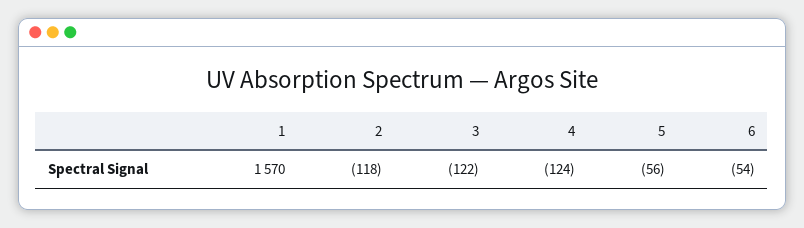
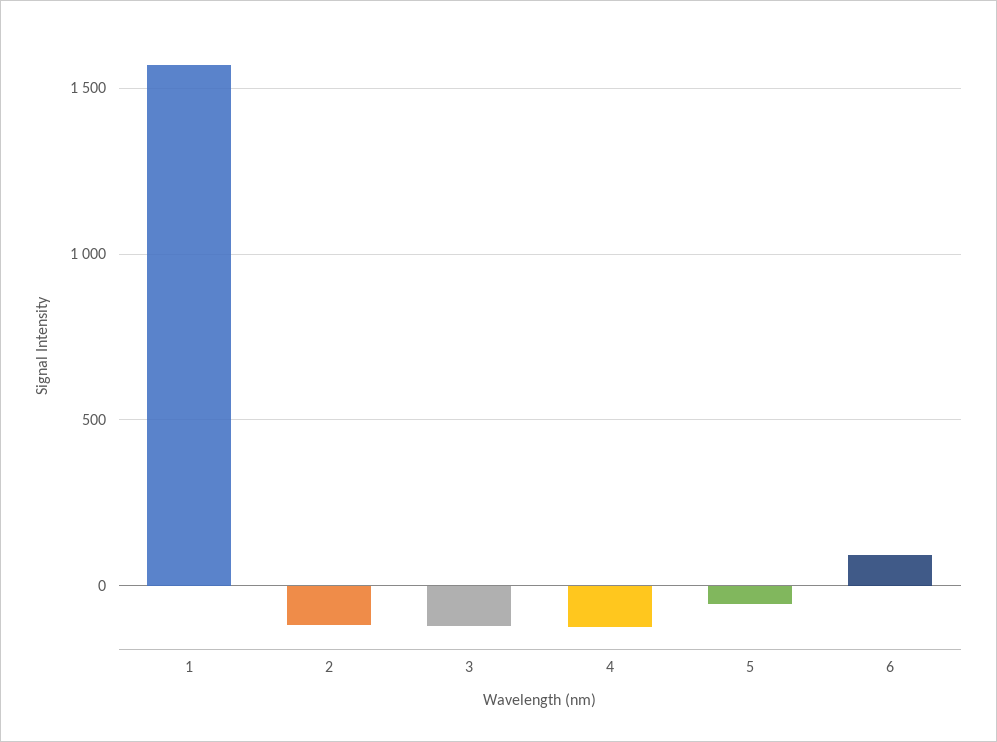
6: -54 -> 100

